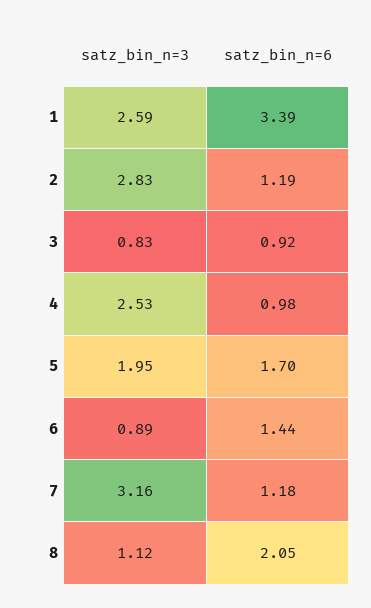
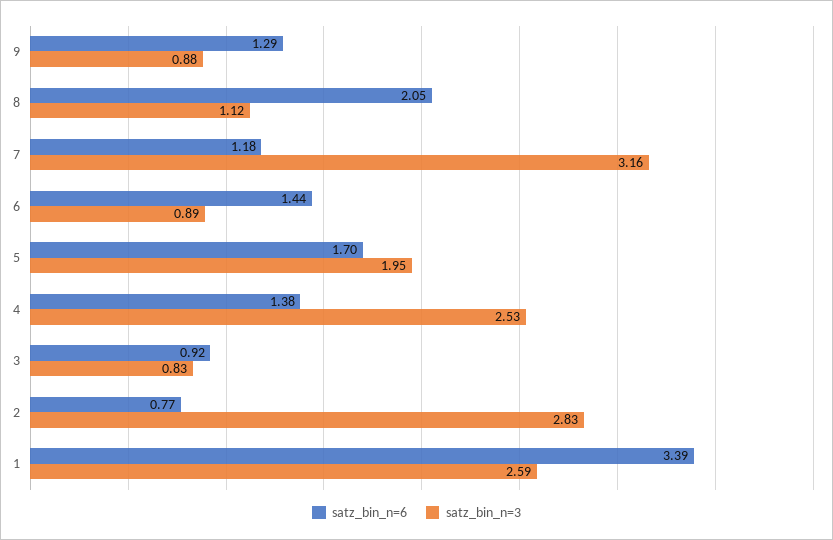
satz_bin_n=6, 2: 1.19 -> 0.77
satz_bin_n=6, 4: 0.98 -> 1.38
satz_bin_n=6, 9: none -> 1.29
satz_bin_n=3, 9: none -> 0.88

